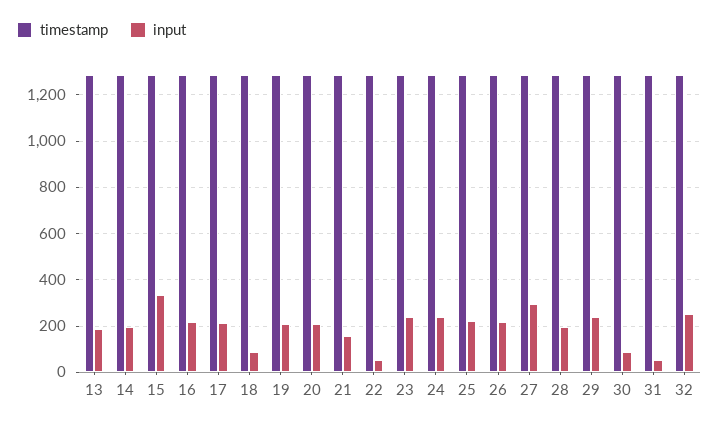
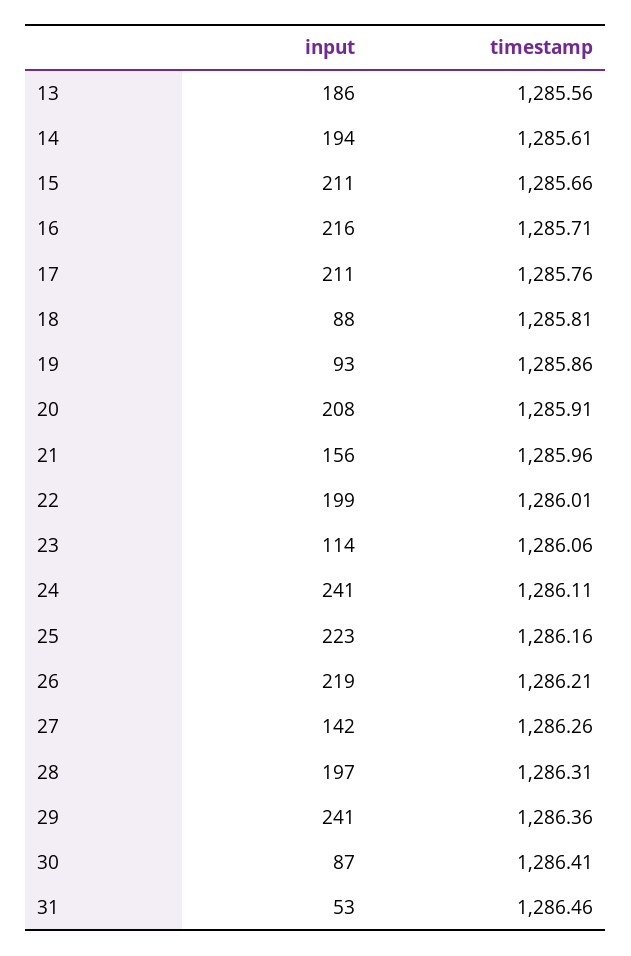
input, 15: 350 -> 211
input, 19: 200 -> 93
input, 22: 50 -> 199
input, 23: 250 -> 114
input, 27: 300 -> 142
timestamp, 32: 1300 -> none
input, 32: 250 -> none

